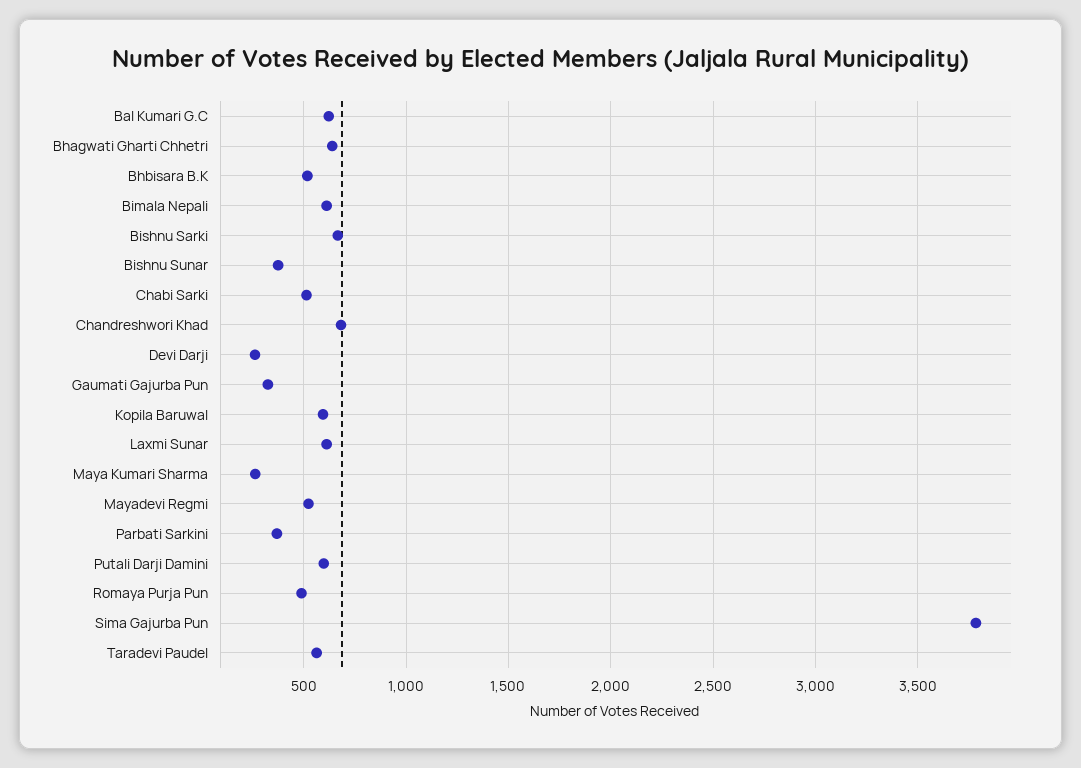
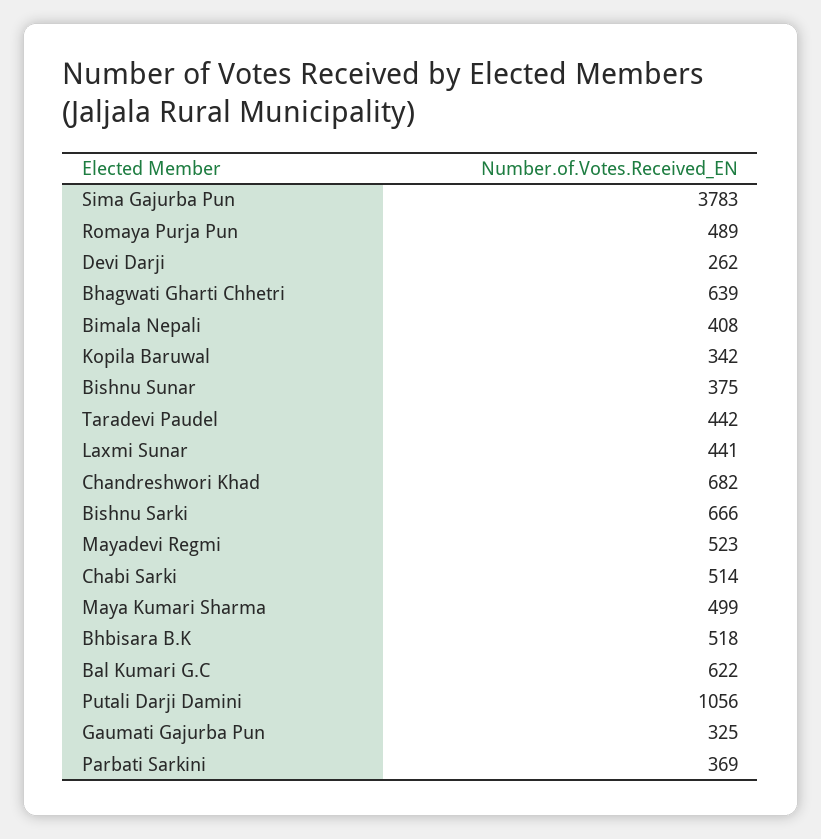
Bimala Nepali: 600 -> 408
Kopila Baruwal: 600 -> 342
Laxmi Sunar: 600 -> 441
Maya Kumari Sharma: 250 -> 499
Putali Darji Damini: 600 -> 1056
Taradevi Paudel: 550 -> 442

